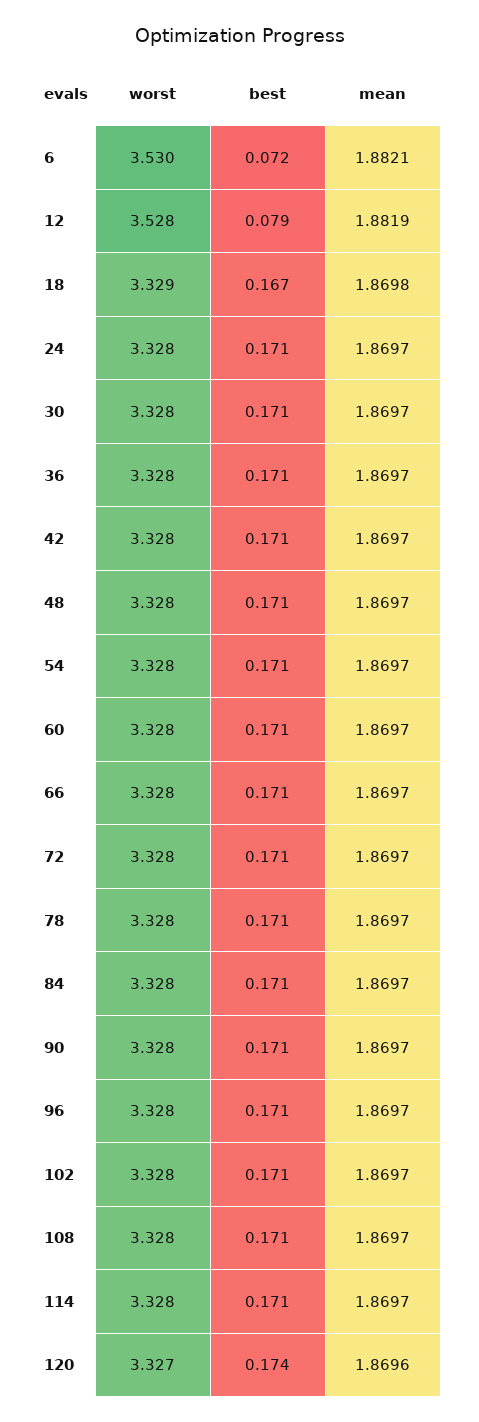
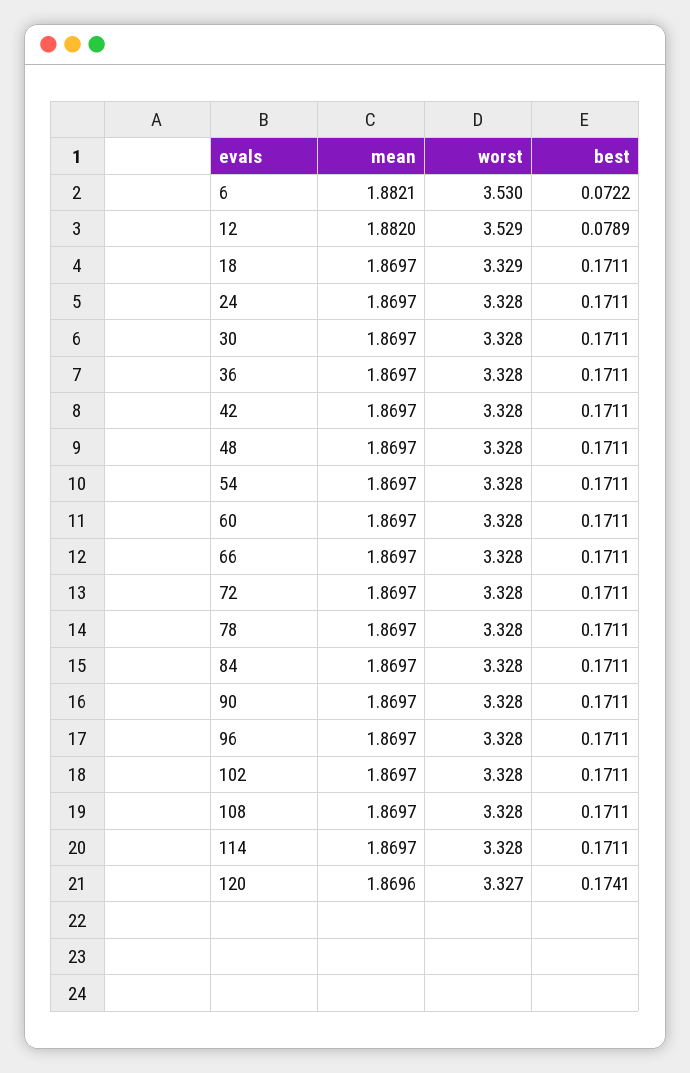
worst, 12: 3.528 -> 3.529
mean, 12: 1.8819 -> 1.882
best, 18: 0.167 -> 0.1711
mean, 18: 1.8698 -> 1.8697

